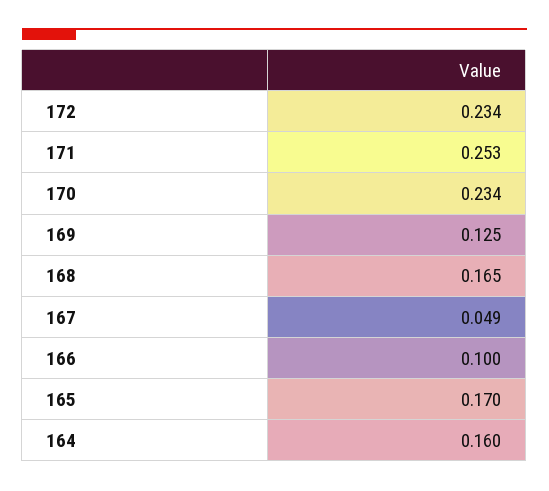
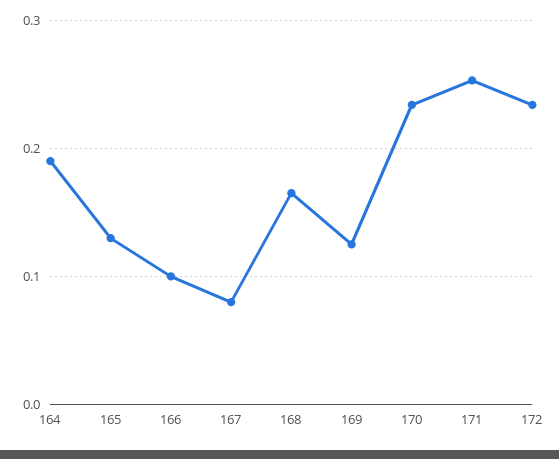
167: 0.049 -> 0.08
165: 0.17 -> 0.13
164: 0.16 -> 0.19

